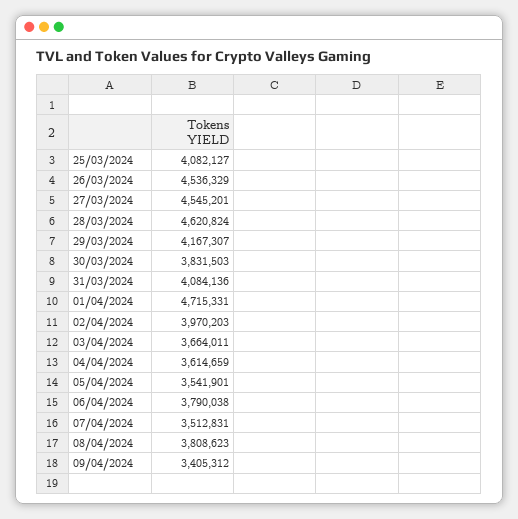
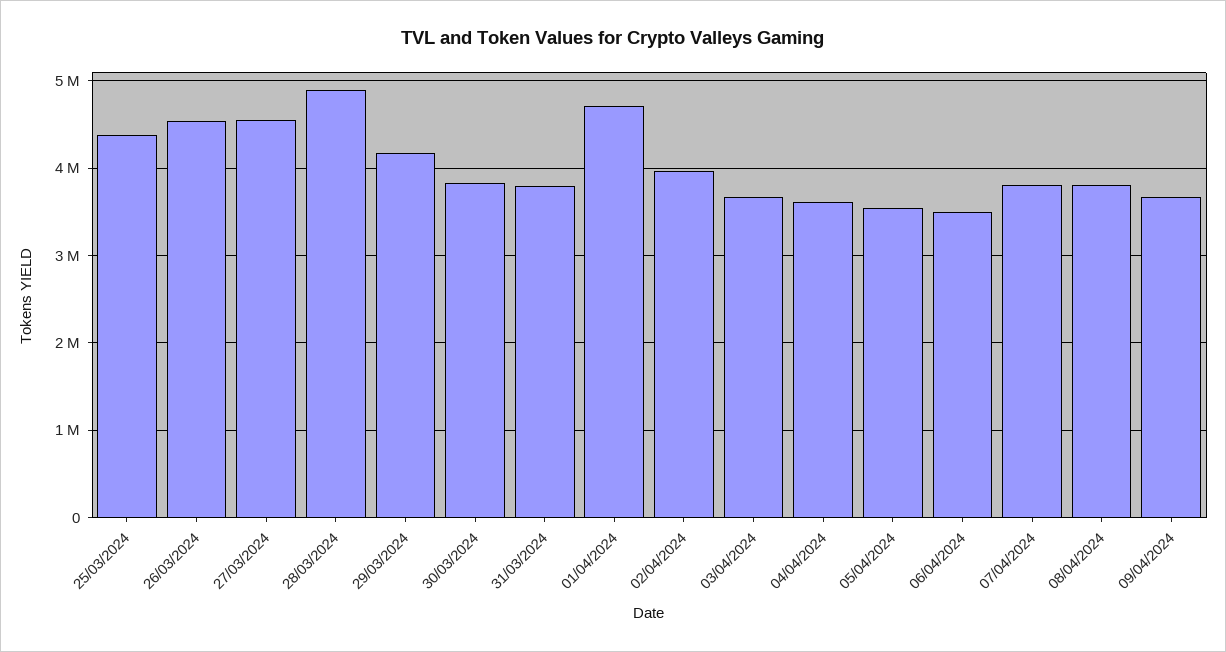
25/03/2024: 4082127 -> 4400000
28/03/2024: 4620824 -> 4900000
31/03/2024: 4084136 -> 3800000
06/04/2024: 3790038 -> 3500000
07/04/2024: 3512831 -> 3800000
09/04/2024: 3405312 -> 3700000

